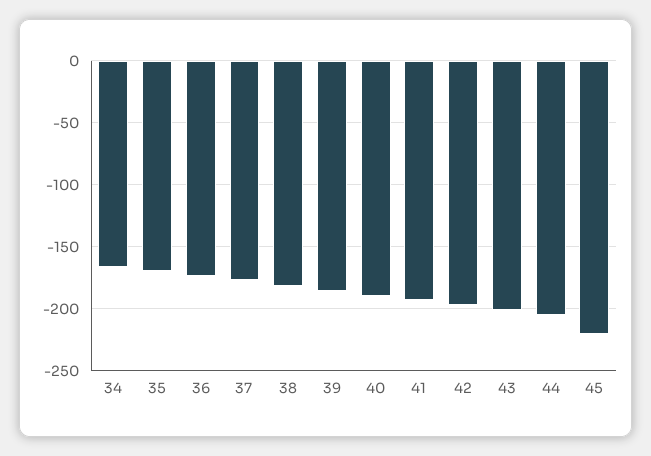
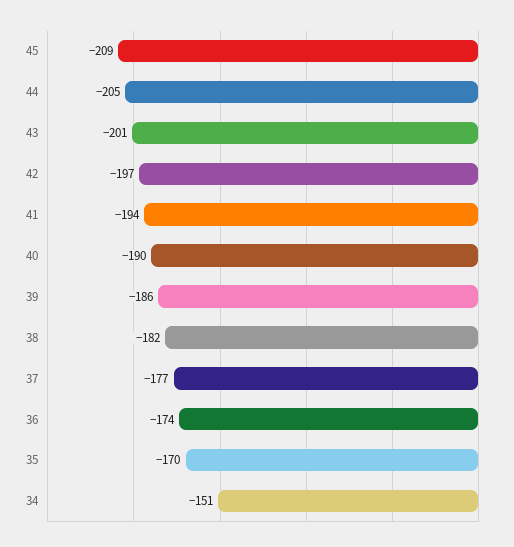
34: -165 -> -151
45: -220 -> -209

